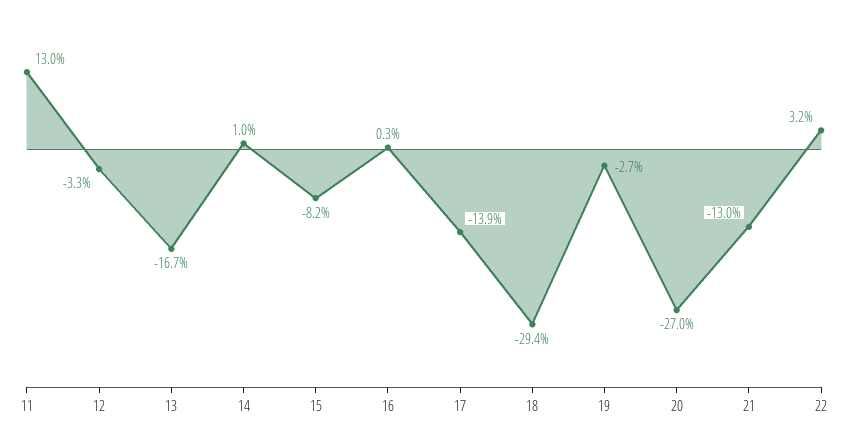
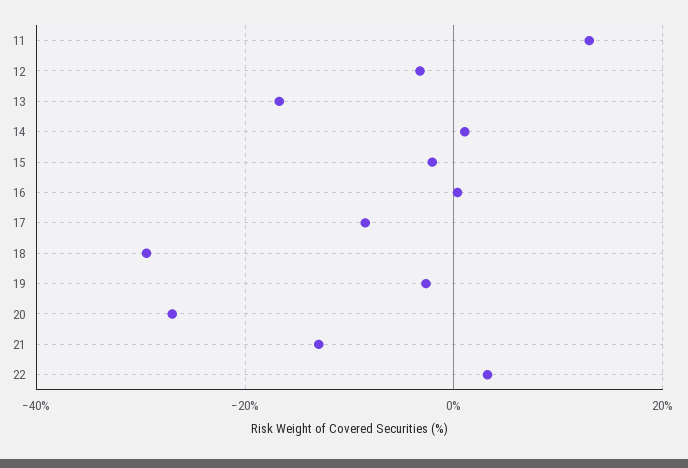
15: -8.2 -> -2
17: -13.9 -> -8

